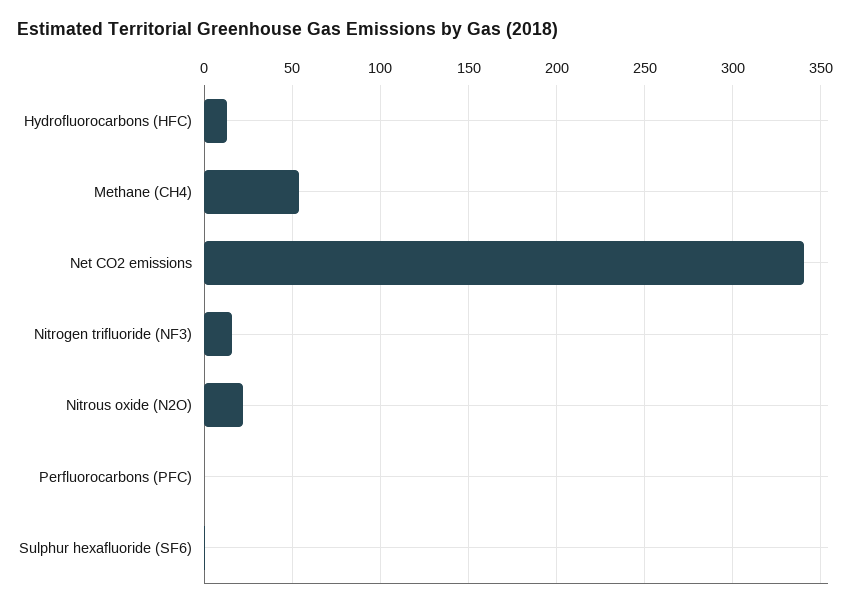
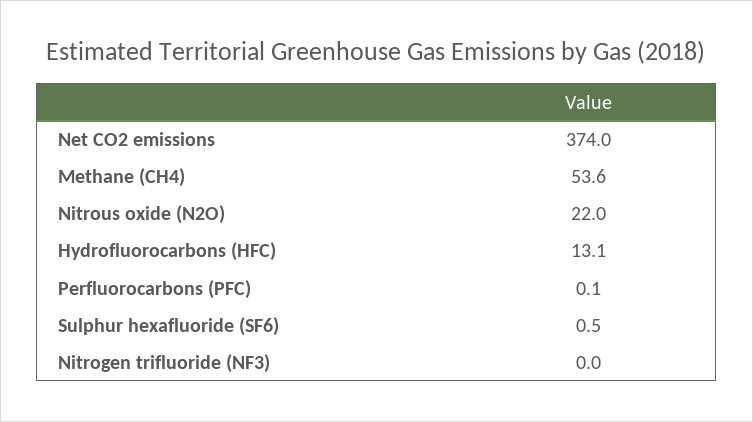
Net CO2 emissions: 340 -> 374
Nitrogen trifluoride (NF3): 15 -> 0

